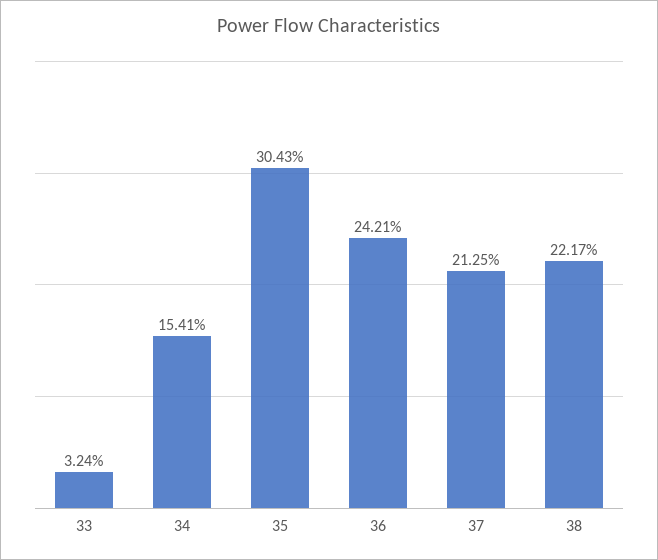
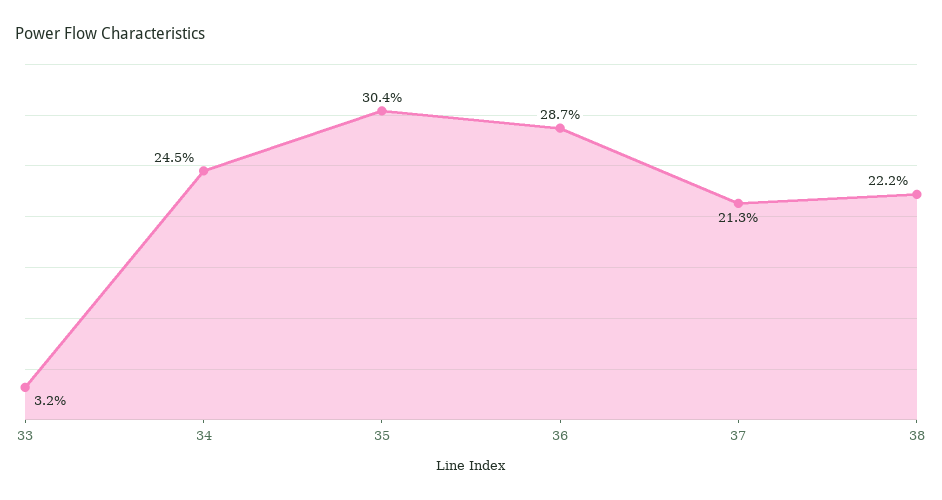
34: 15.41 -> 24.5
36: 24.21 -> 28.7

